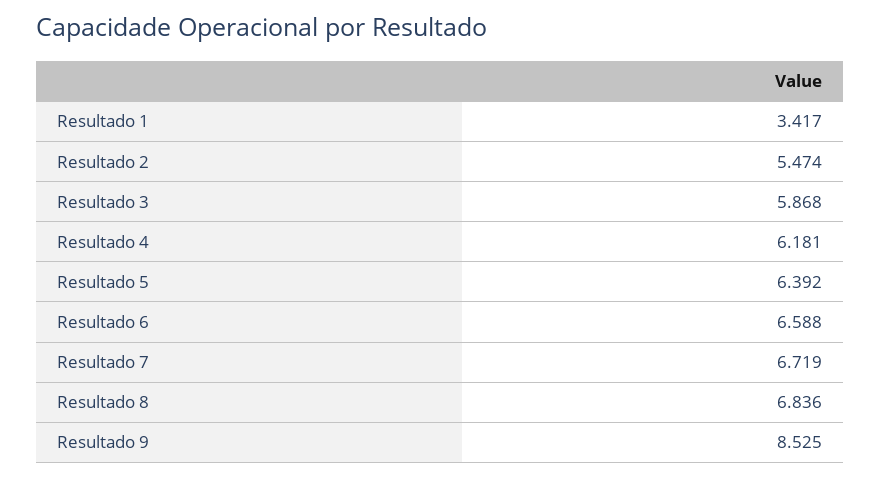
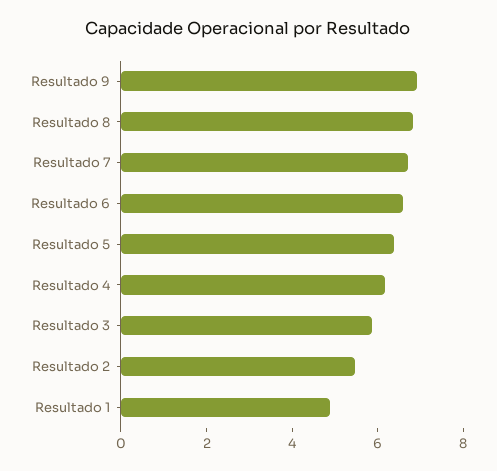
Resultado 1: 3.417 -> 5
Resultado 9: 8.525 -> 7

